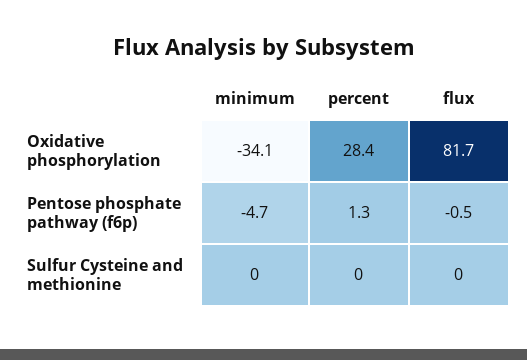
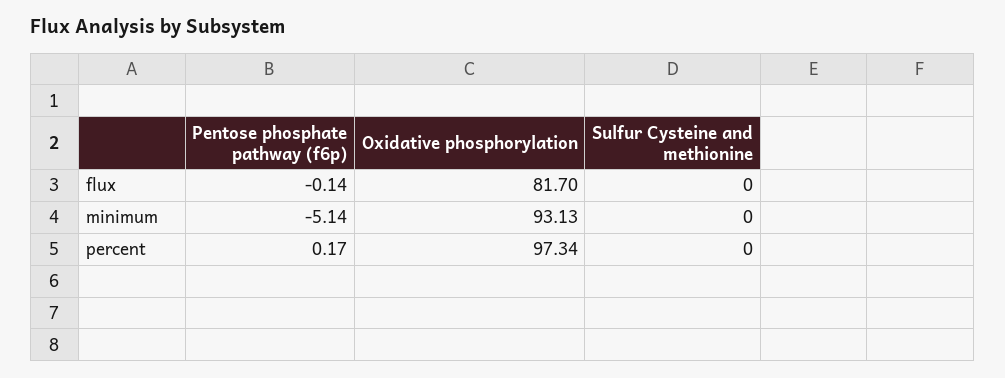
minimum, Oxidative phosphorylation: -34.1 -> 93.13
percent, Oxidative phosphorylation: 28.4 -> 97.34
minimum, Pentose phosphate pathway (f6p): -4.7 -> -5.14
percent, Pentose phosphate pathway (f6p): 1.3 -> 0.17
flux, Pentose phosphate pathway (f6p): -0.5 -> -0.14

